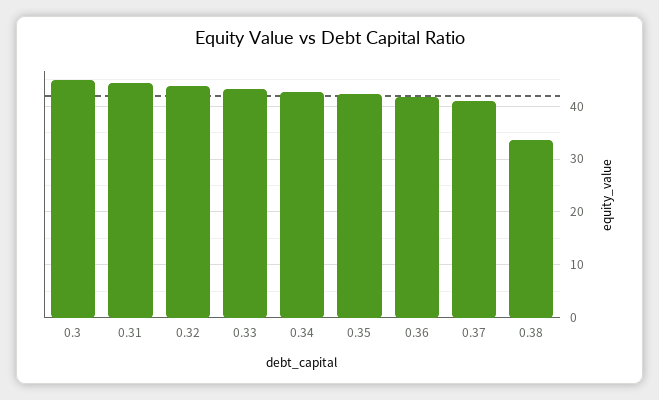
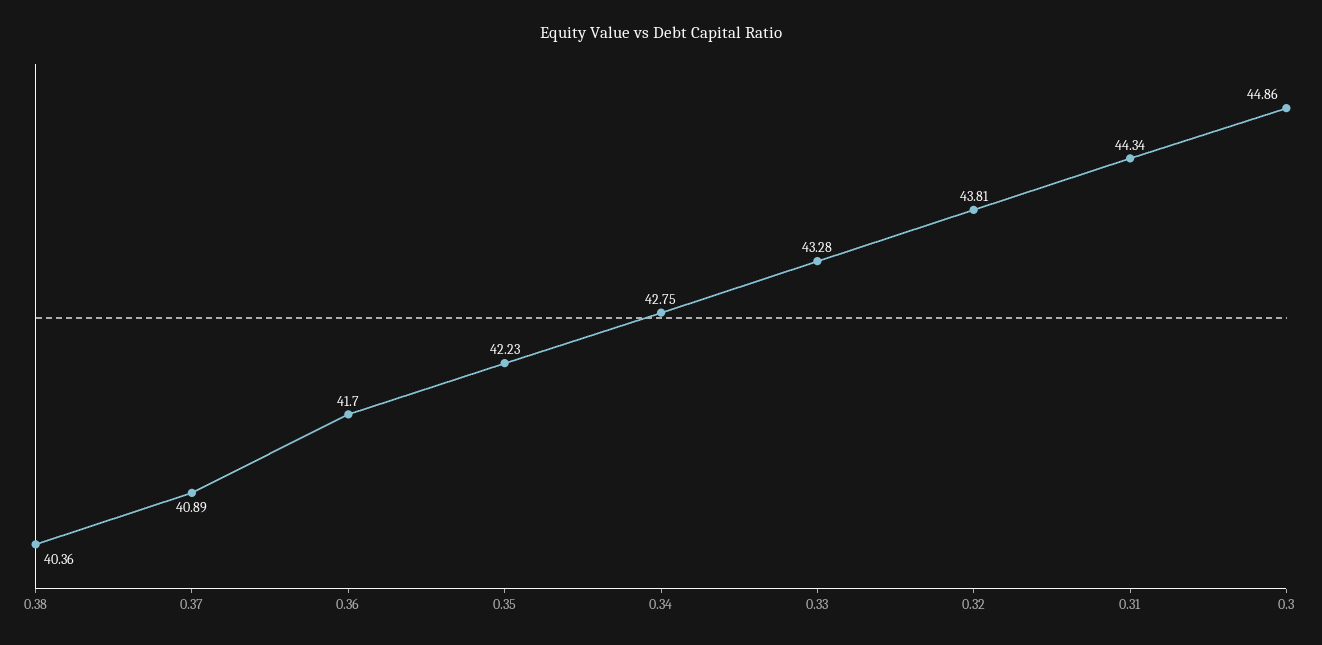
0.38: 34 -> 40.36

